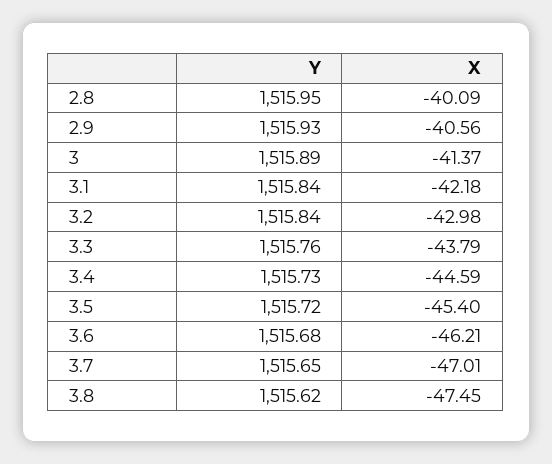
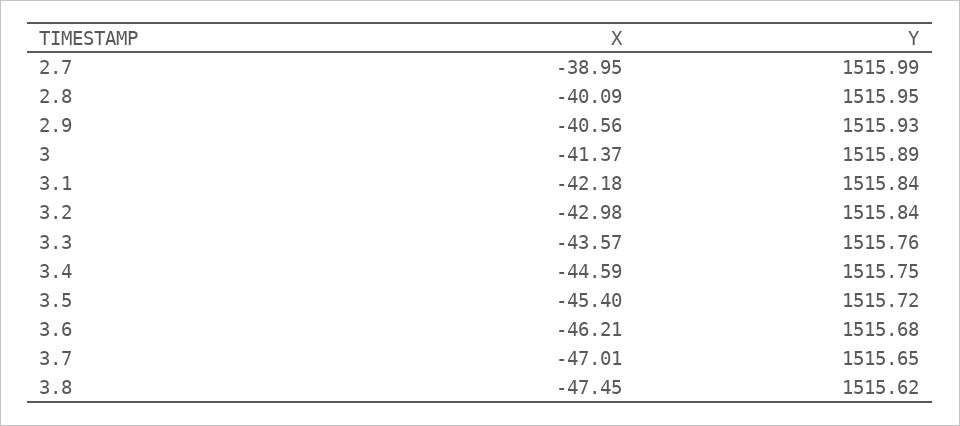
X, 3.3: -43.79 -> -43.57
Y, 3.4: 1515.73 -> 1515.75
X, 2.7: none -> -38.95
Y, 2.7: none -> 1515.99

